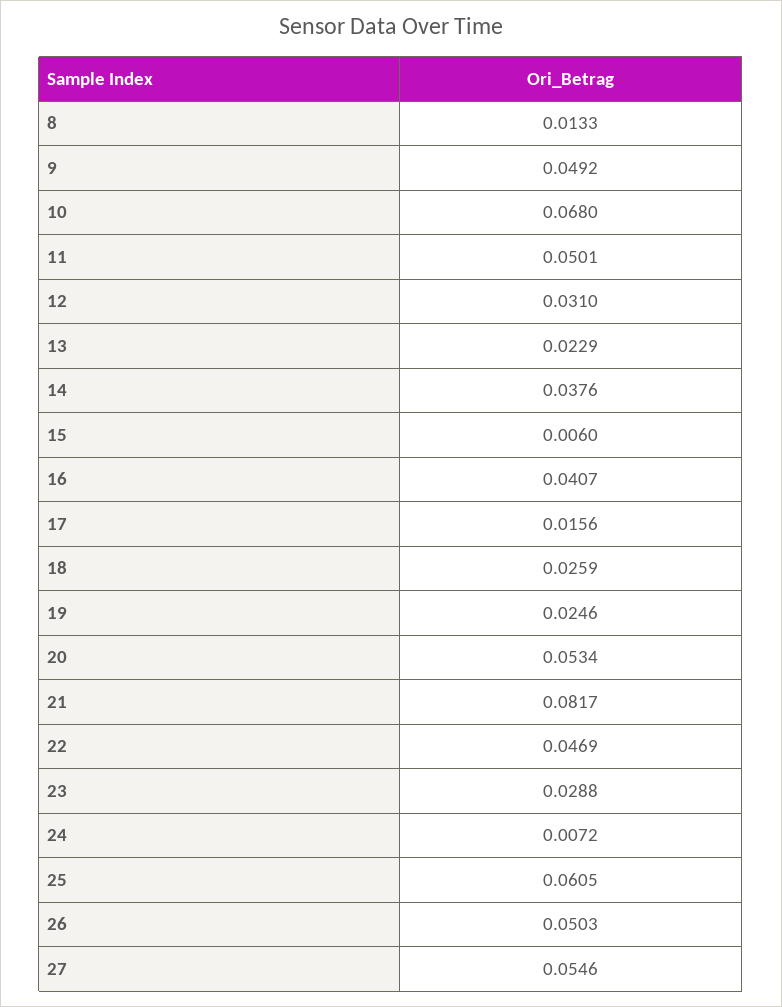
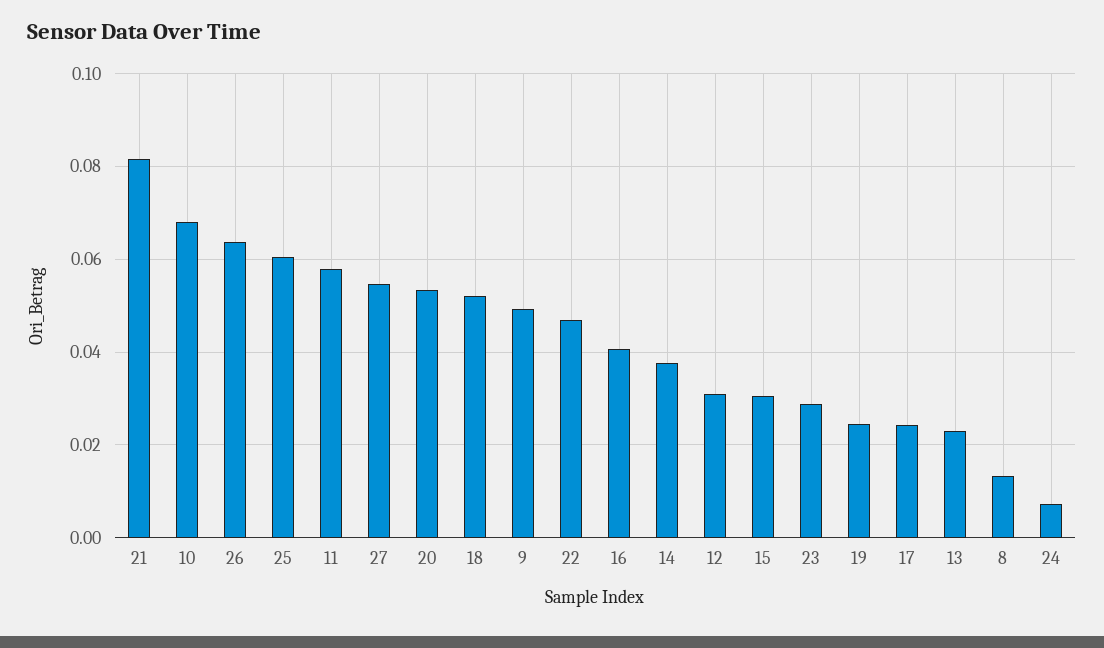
11: 0.0501 -> 0.058
15: 0.006 -> 0.03
17: 0.0156 -> 0.024
18: 0.0259 -> 0.052
26: 0.0503 -> 0.064

